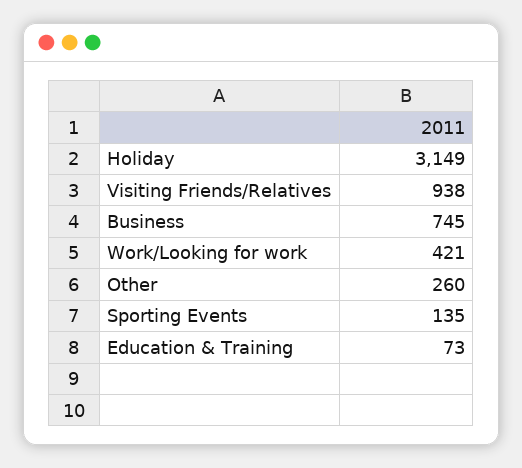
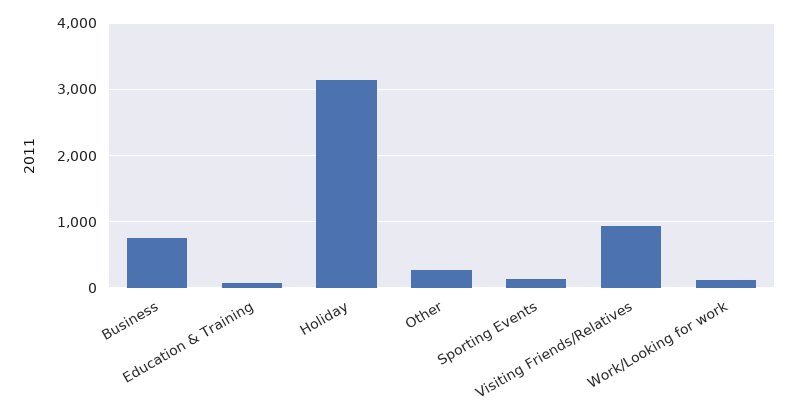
Work/Looking for work: 421 -> 100

